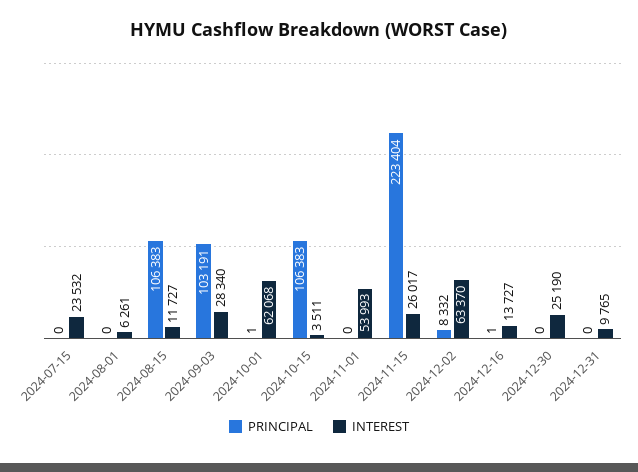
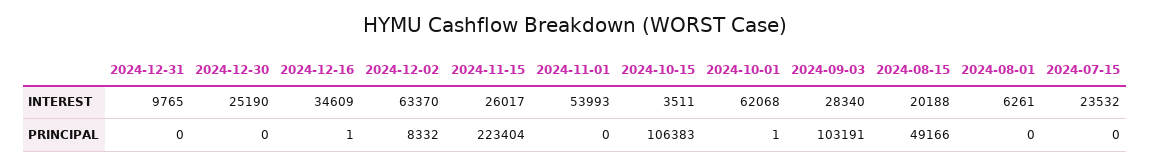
PRINCIPAL, 2024-08-15: 106383 -> 49166
INTEREST, 2024-08-15: 11727 -> 20188
INTEREST, 2024-12-16: 13727 -> 34609

